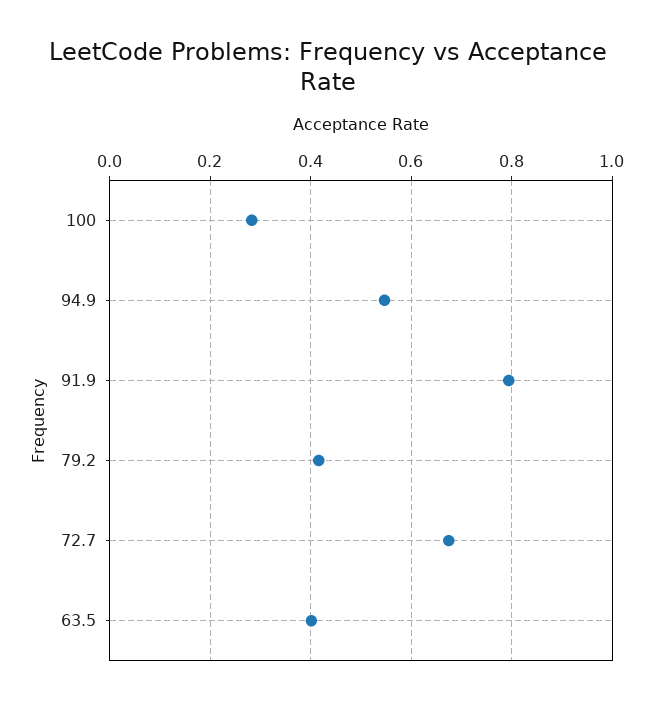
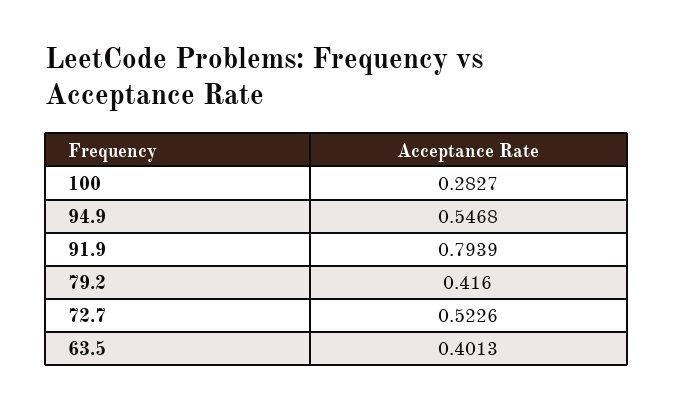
72.7: 0.68 -> 0.5226

